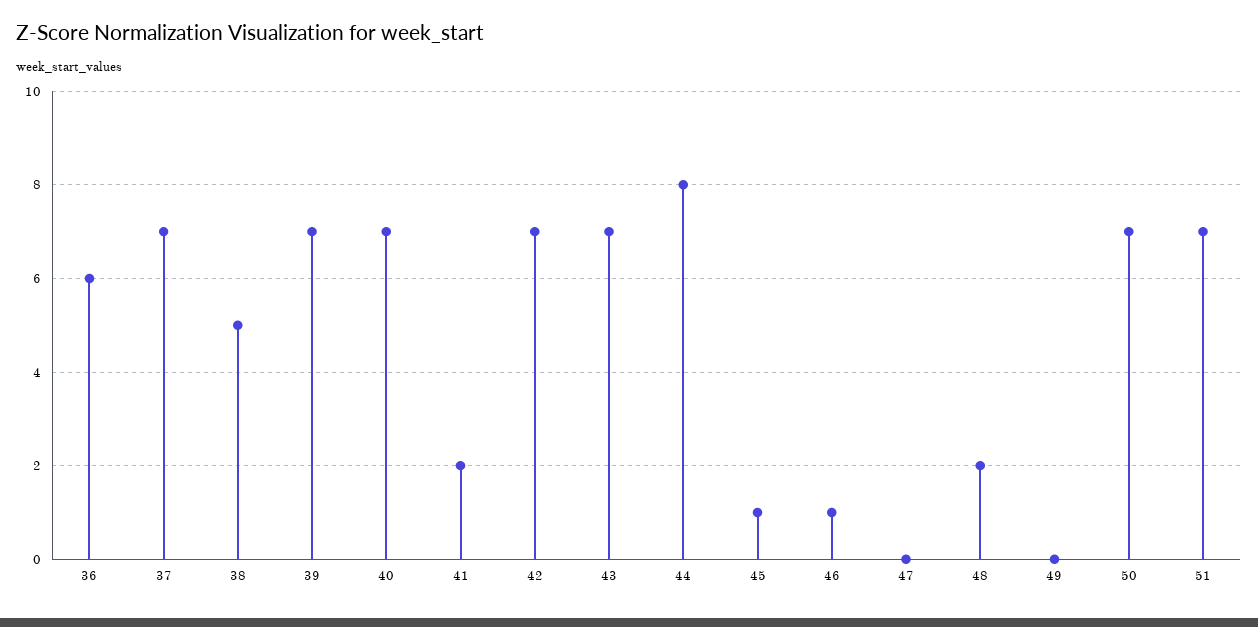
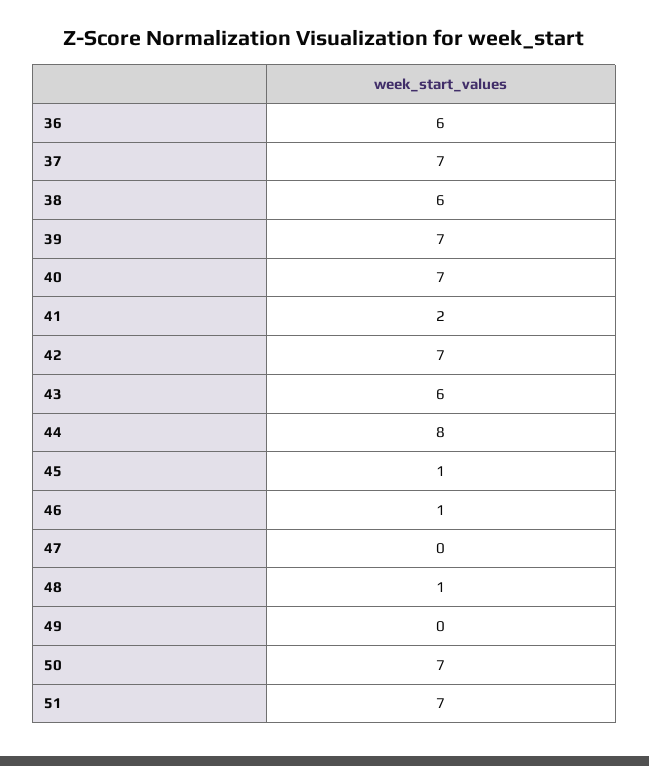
38: 5 -> 6
43: 7 -> 6
48: 2 -> 1

